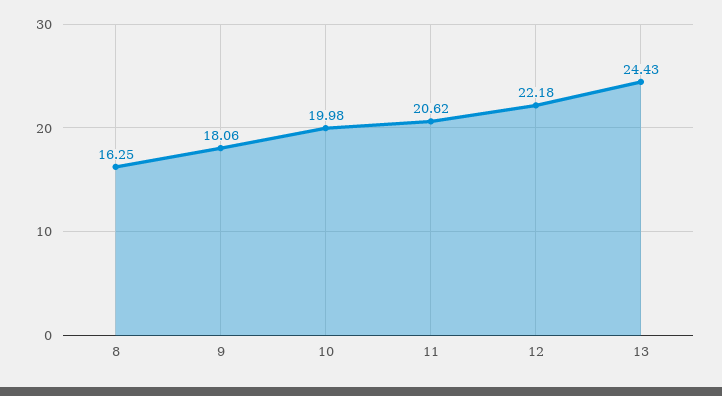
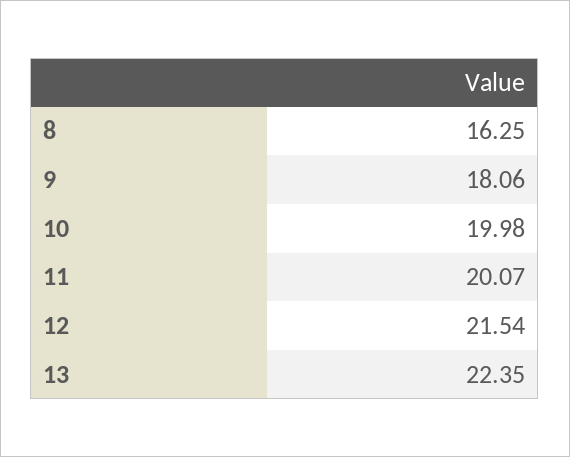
11: 20.62 -> 20.07
12: 22.18 -> 21.54
13: 24.43 -> 22.35

